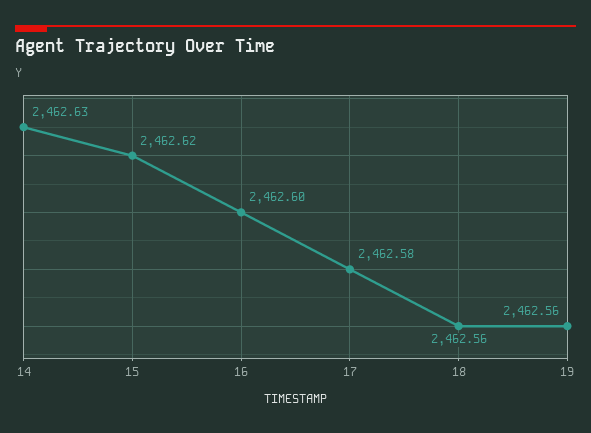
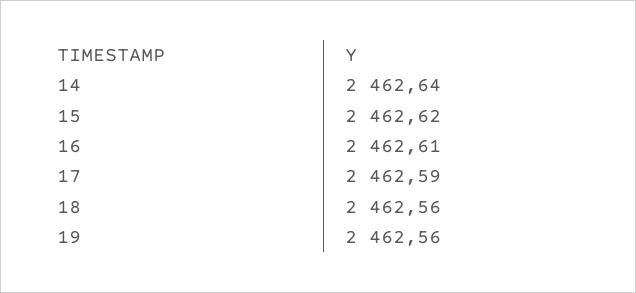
14: 2462.63 -> 2462.64
16: 2462.6 -> 2462.61
17: 2462.58 -> 2462.59

